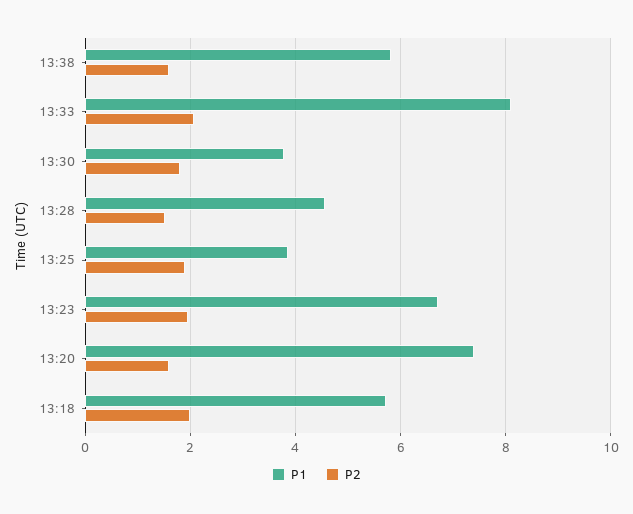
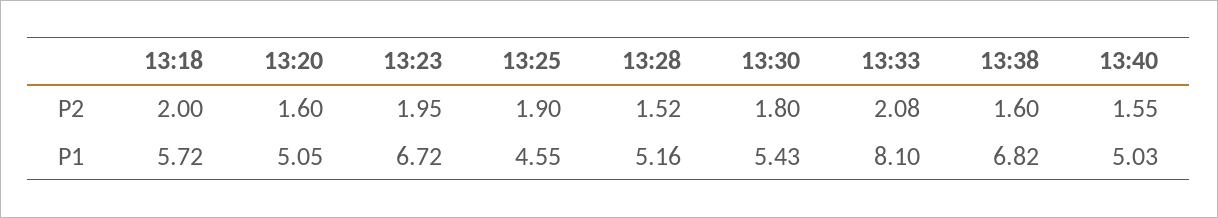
P1, 13:38: 5.8 -> 6.82
P1, 13:30: 3.8 -> 5.43
P1, 13:28: 4.6 -> 5.16
P1, 13:25: 3.8 -> 4.55
P1, 13:20: 7.4 -> 5.05
P2, 13:40: none -> 1.55
P1, 13:40: none -> 5.03

